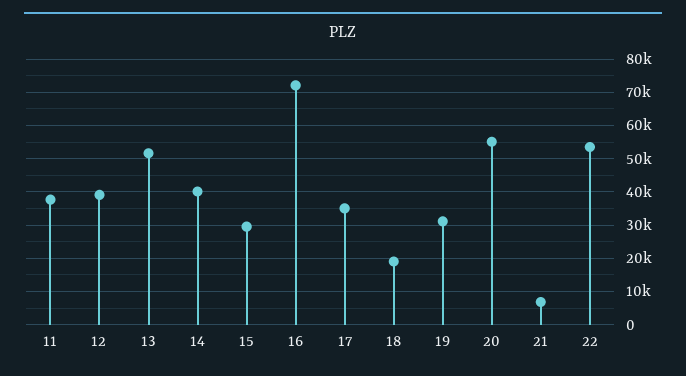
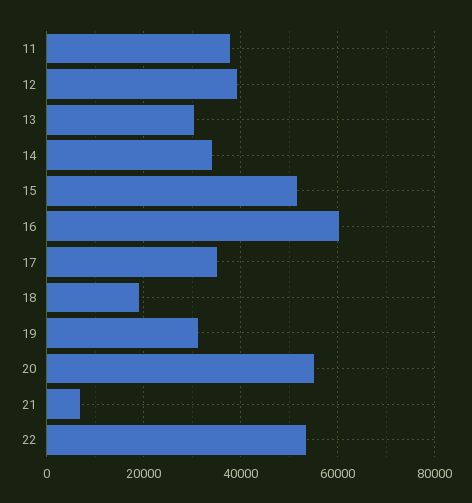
13: 52000 -> 30000
14: 40000 -> 34000
15: 30000 -> 52000
16: 72000 -> 60000

